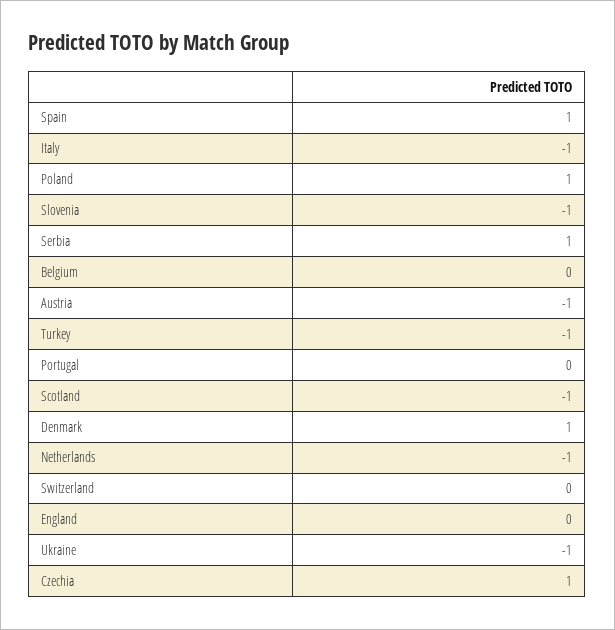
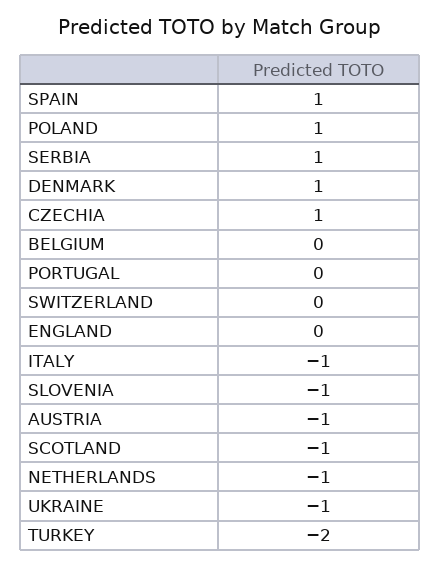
Turkey: -1 -> -2

